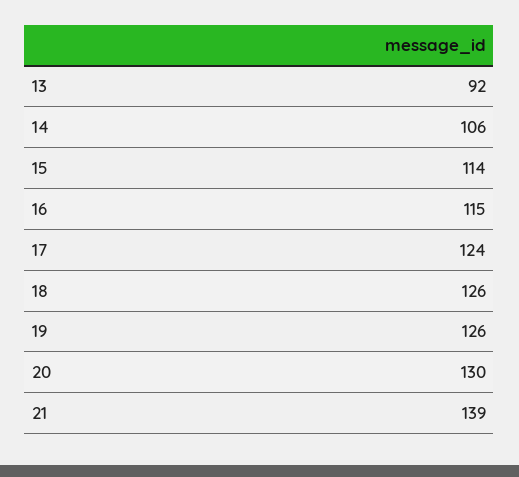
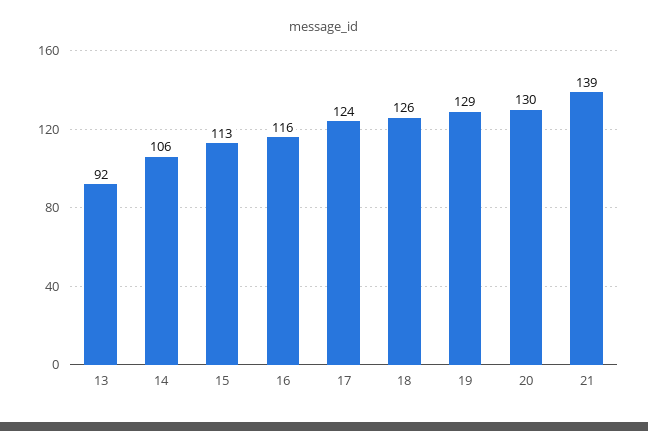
15: 114 -> 113
16: 115 -> 116
19: 126 -> 129

